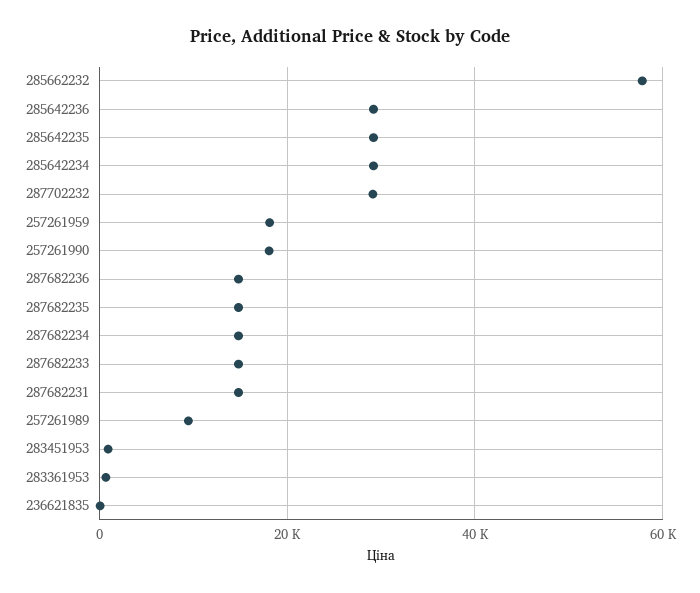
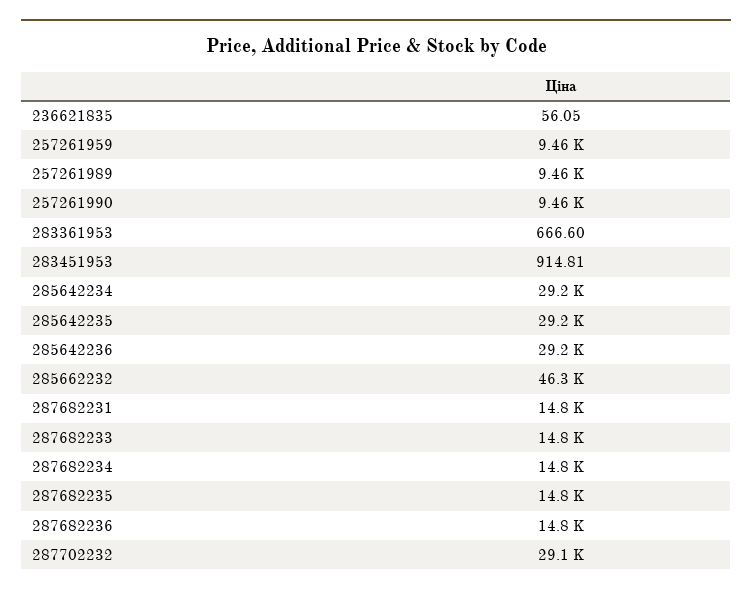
285662232: 58000 -> 46300
257261959: 18000 -> 9460
257261990: 18000 -> 9460

